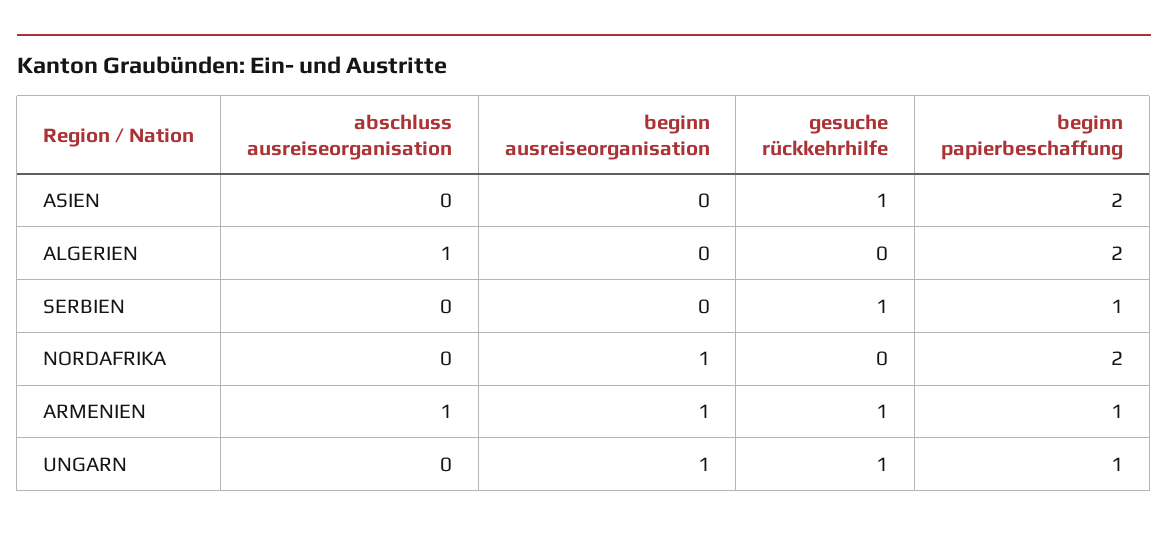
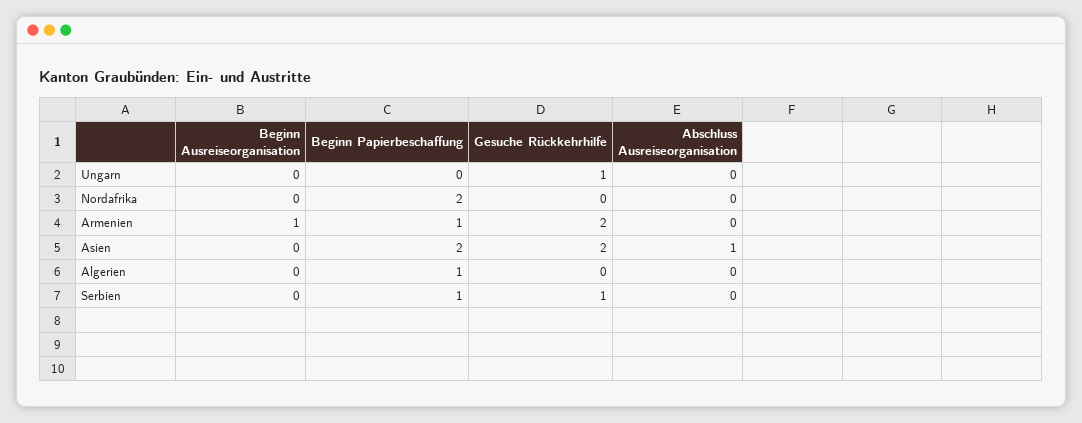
abschluss ausreiseorganisation, ASIEN: 0 -> 1
gesuche rückkehrhilfe, ASIEN: 1 -> 2
abschluss ausreiseorganisation, ALGERIEN: 1 -> 0
beginn papierbeschaffung, ALGERIEN: 2 -> 1
beginn ausreiseorganisation, NORDAFRIKA: 1 -> 0
abschluss ausreiseorganisation, ARMENIEN: 1 -> 0
gesuche rückkehrhilfe, ARMENIEN: 1 -> 2
beginn ausreiseorganisation, UNGARN: 1 -> 0
beginn papierbeschaffung, UNGARN: 1 -> 0

